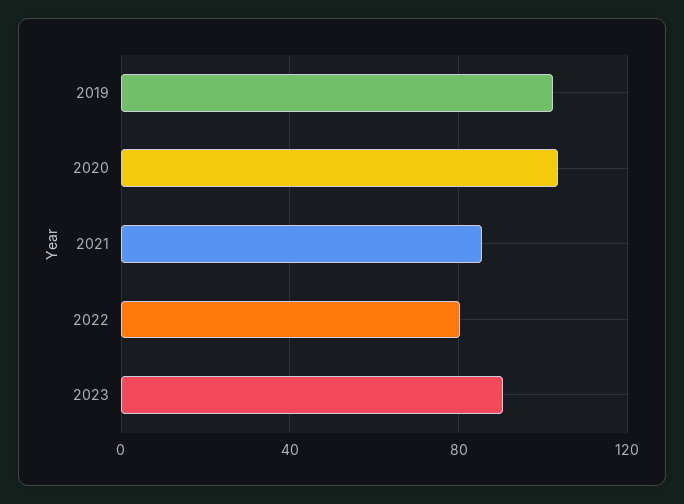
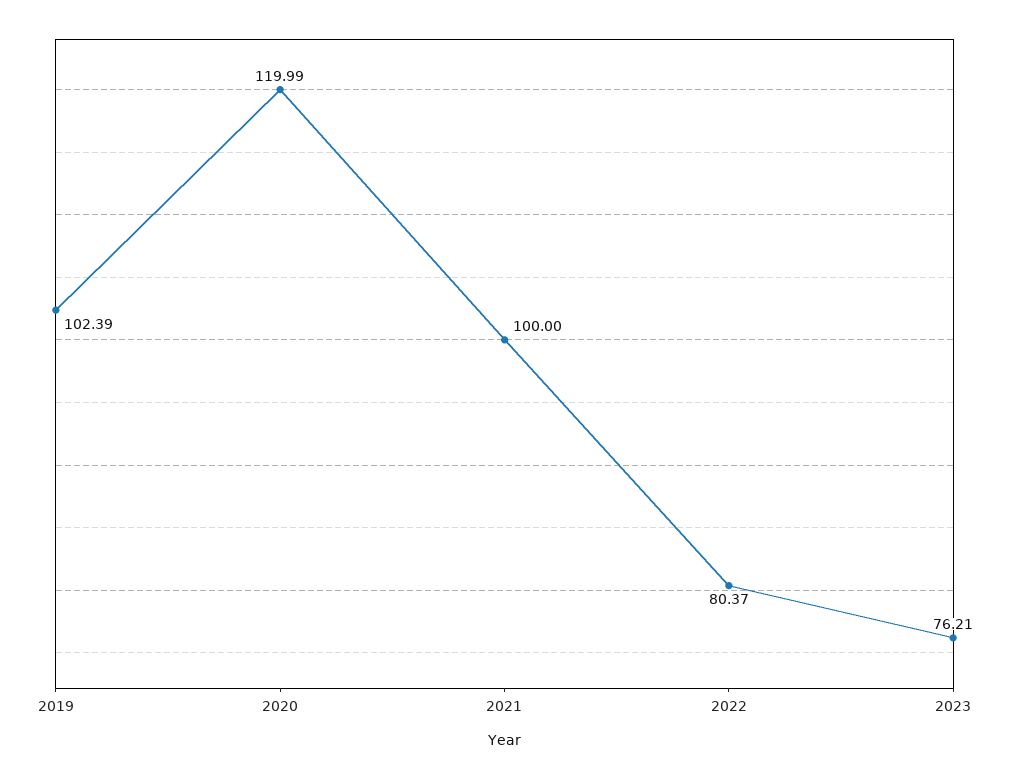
2020: 105 -> 119.99
2021: 85 -> 100
2023: 90 -> 76.21

